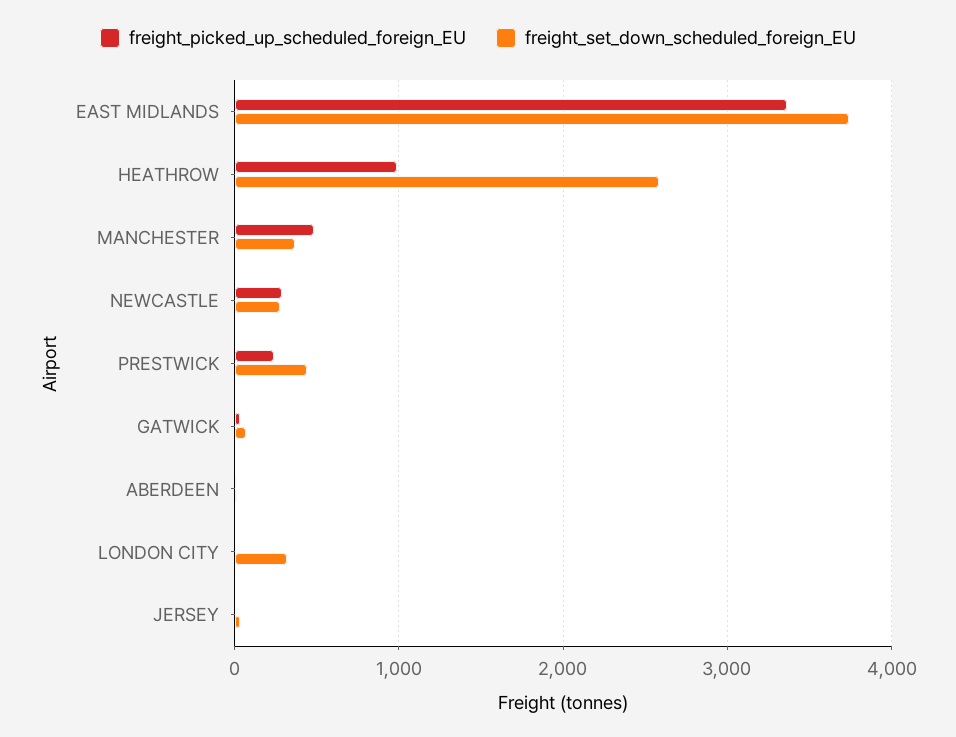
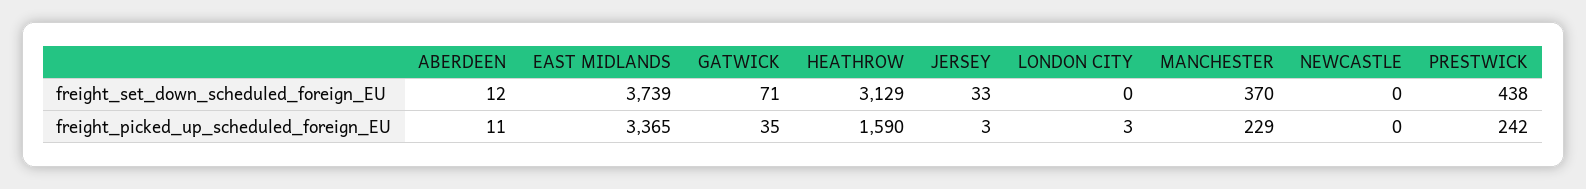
freight_picked_up_scheduled_foreign_EU, HEATHROW: 1000 -> 1590
freight_set_down_scheduled_foreign_EU, HEATHROW: 2600 -> 3129
freight_picked_up_scheduled_foreign_EU, MANCHESTER: 500 -> 229
freight_picked_up_scheduled_foreign_EU, NEWCASTLE: 300 -> 0
freight_set_down_scheduled_foreign_EU, NEWCASTLE: 300 -> 0
freight_set_down_scheduled_foreign_EU, LONDON CITY: 300 -> 0

